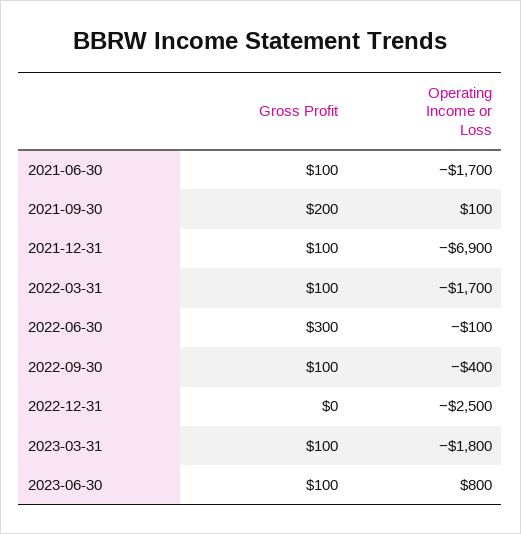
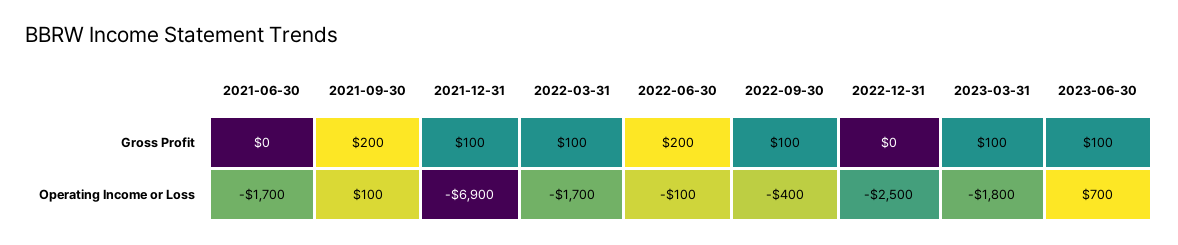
Gross Profit, 2021-06-30: 100 -> 0
Gross Profit, 2022-06-30: 300 -> 200
Operating Income or Loss, 2023-06-30: 800 -> 700

